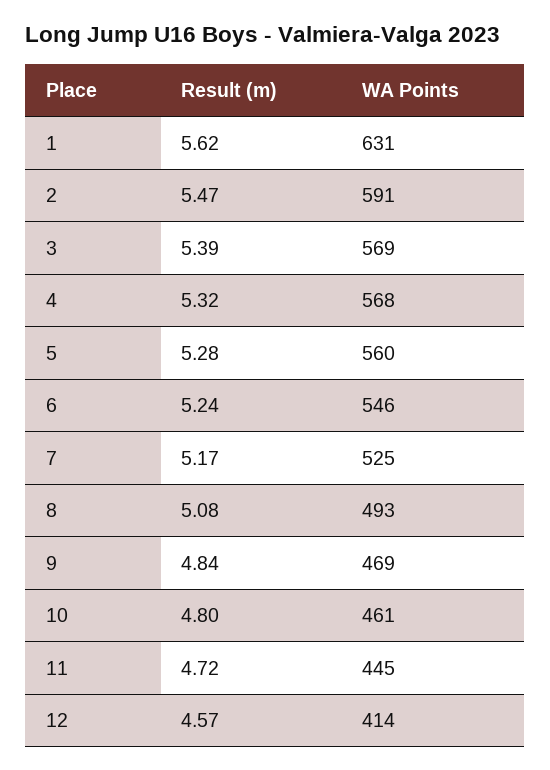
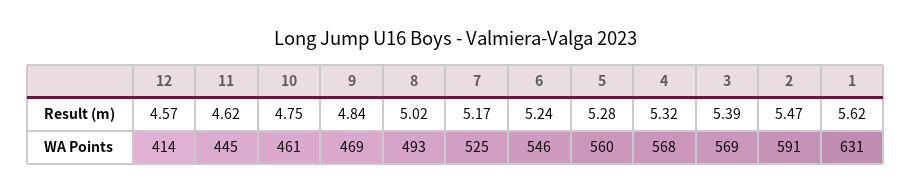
Result (m), 8: 5.08 -> 5.02
Result (m), 10: 4.8 -> 4.75
Result (m), 11: 4.72 -> 4.62

